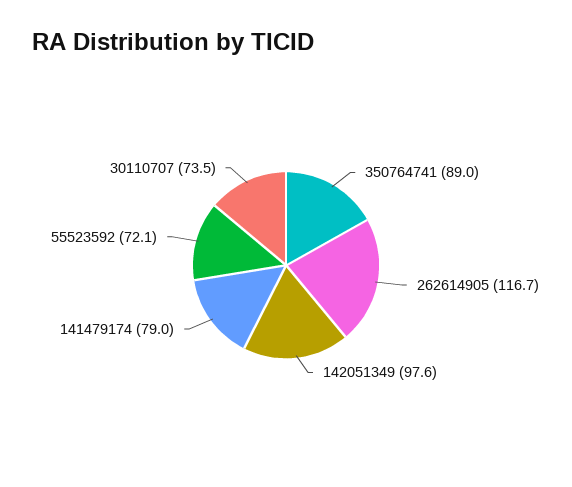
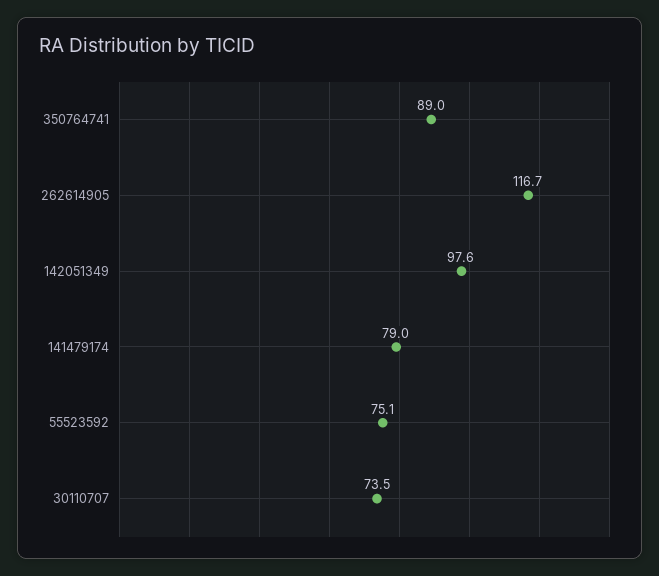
55523592: 72.1 -> 75.1

